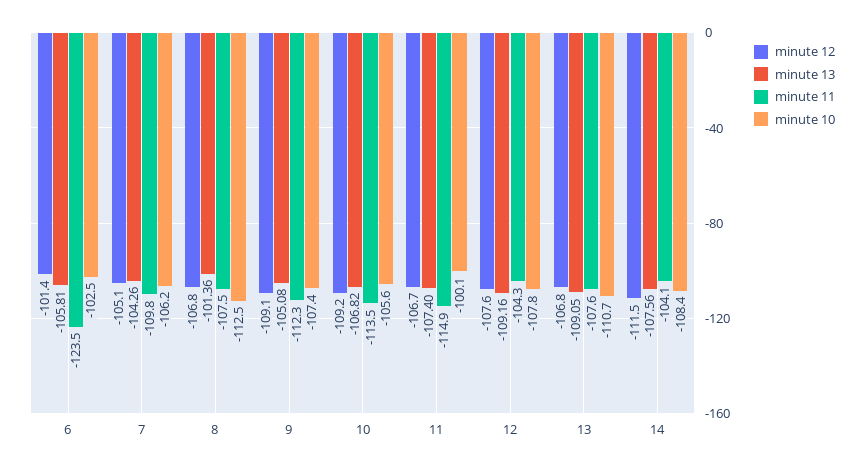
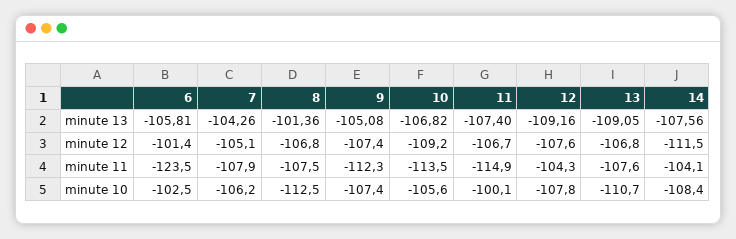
minute 11, 7: -109.8 -> -107.9
minute 12, 9: -109.1 -> -107.4

